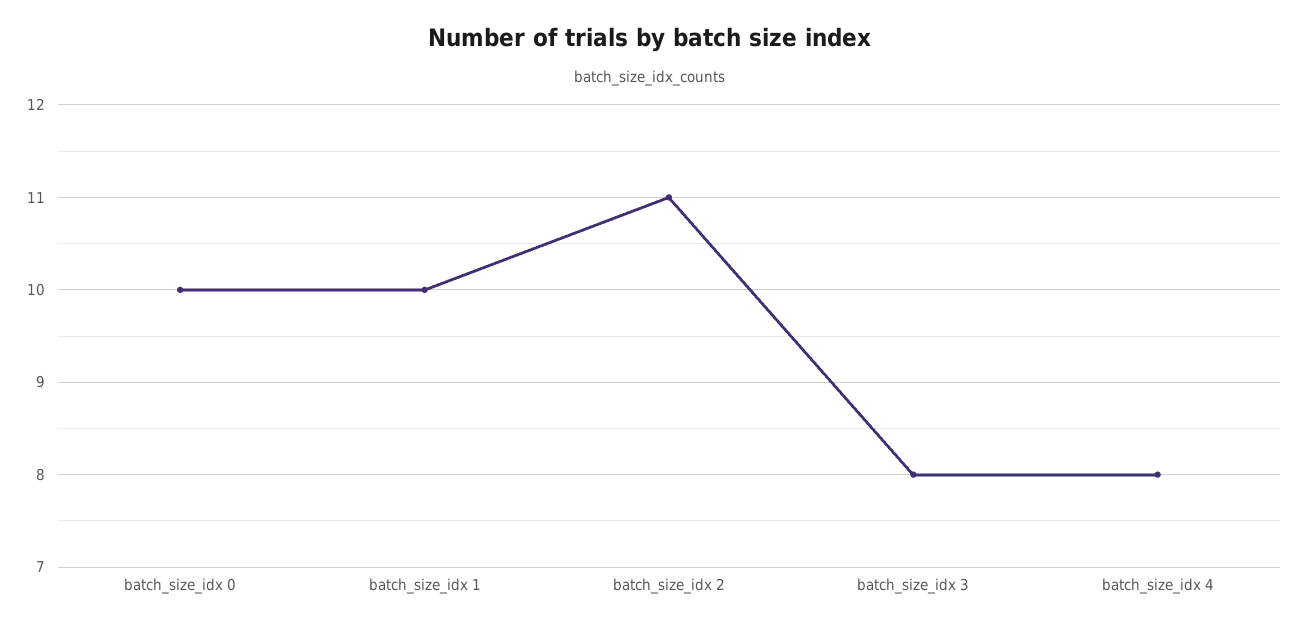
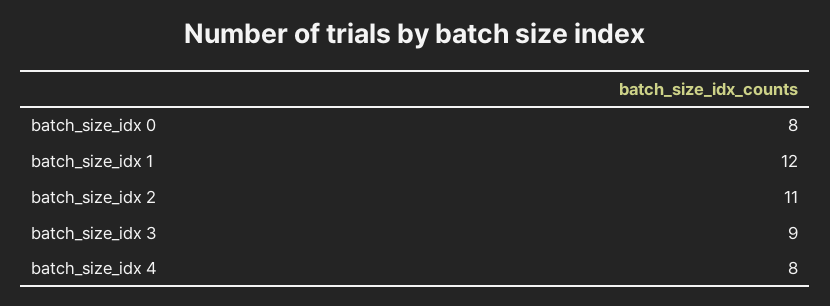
batch_size_idx 0: 10 -> 8
batch_size_idx 1: 10 -> 12
batch_size_idx 3: 8 -> 9

